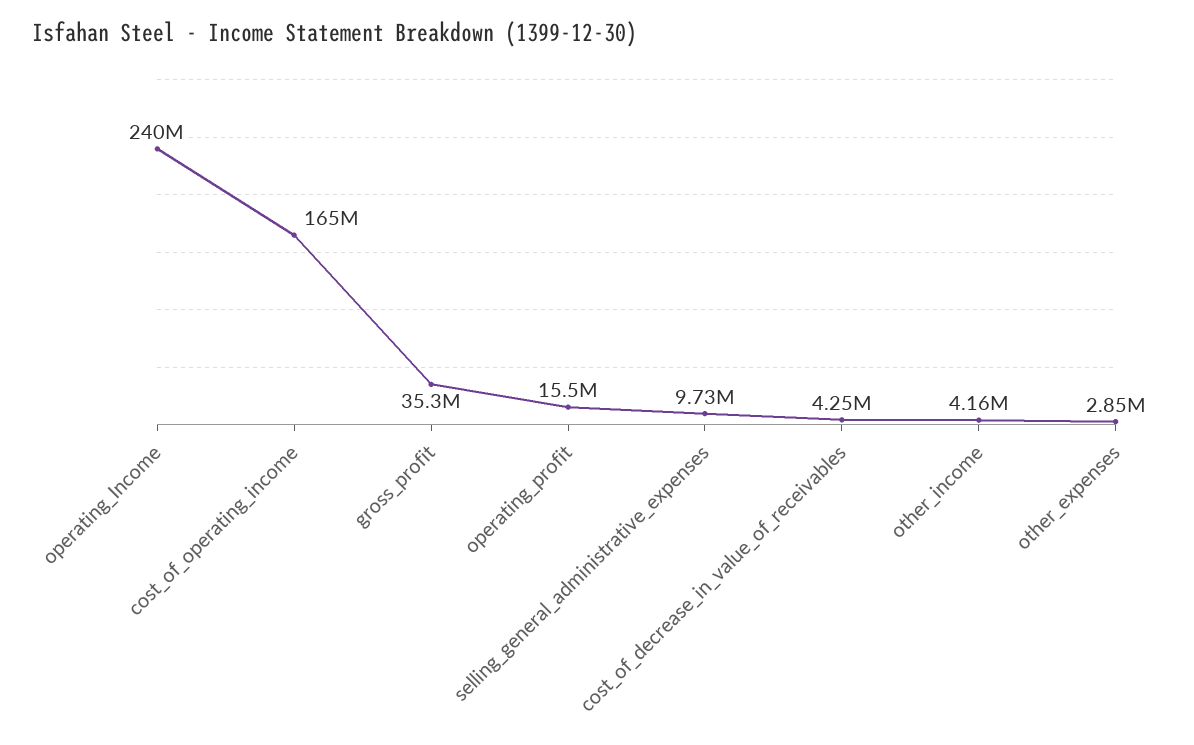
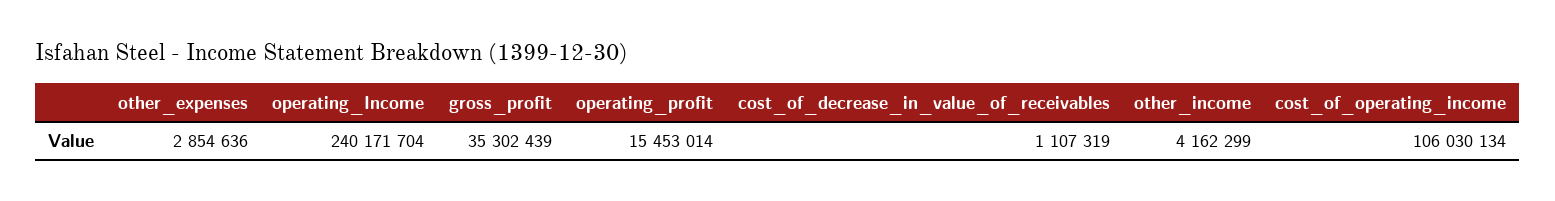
cost_of_operating_income: 165000000 -> 106030134
selling_general_administrative_expenses: 9730000 -> none
cost_of_decrease_in_value_of_receivables: 4250000 -> 1107319

